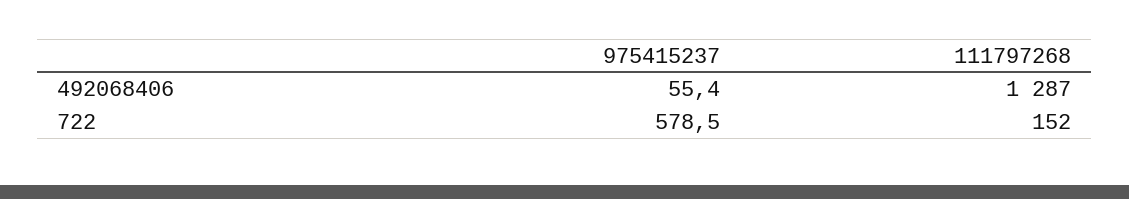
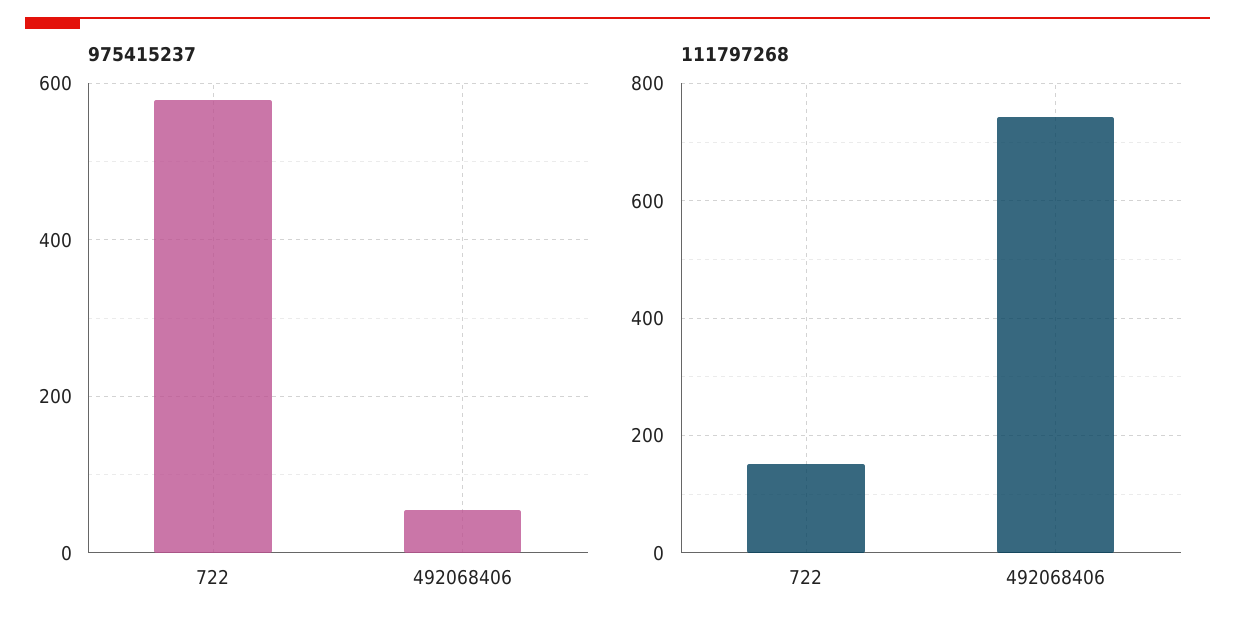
111797268, 492068406: 1287 -> 740

